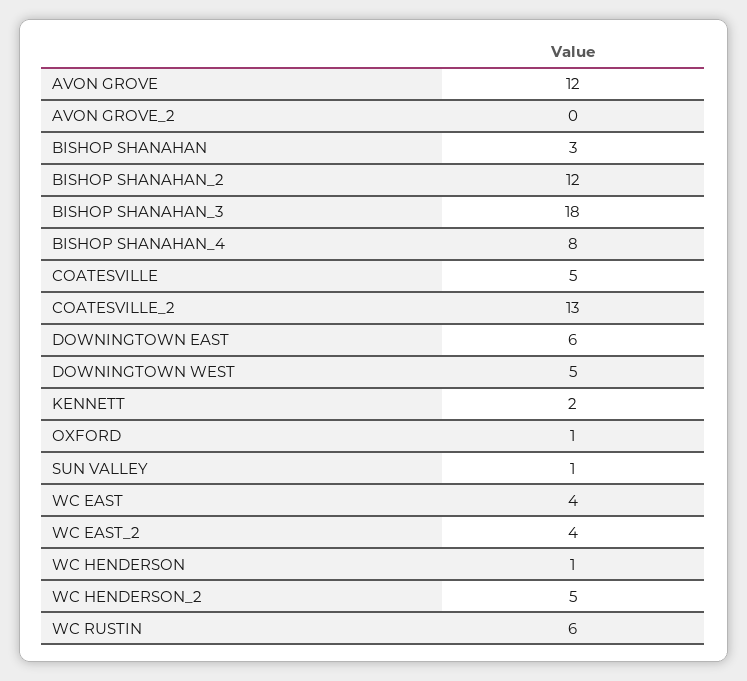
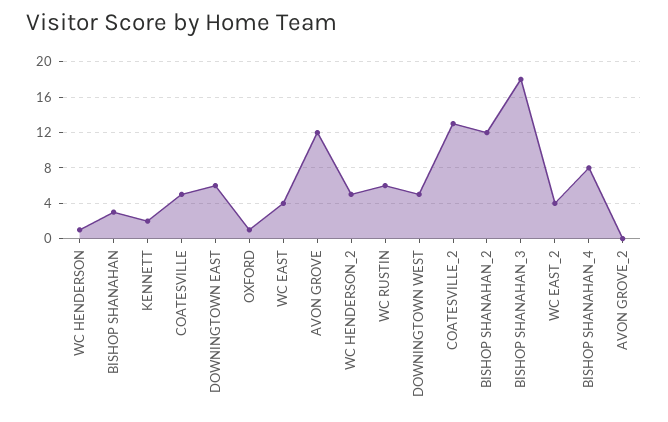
SUN VALLEY: 1 -> none

